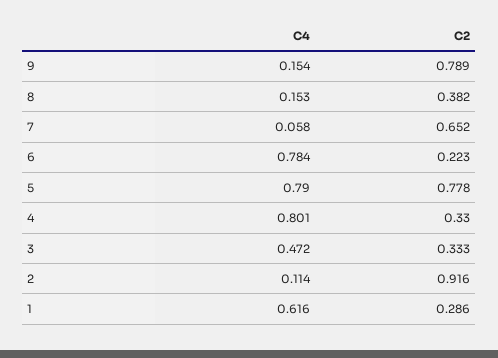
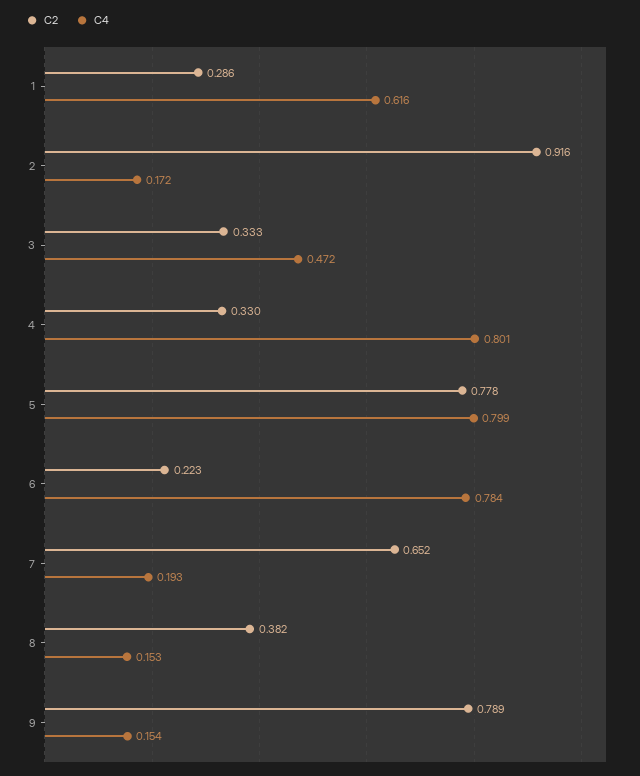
C4, 7: 0.058 -> 0.193
C4, 5: 0.79 -> 0.799
C4, 2: 0.114 -> 0.172

